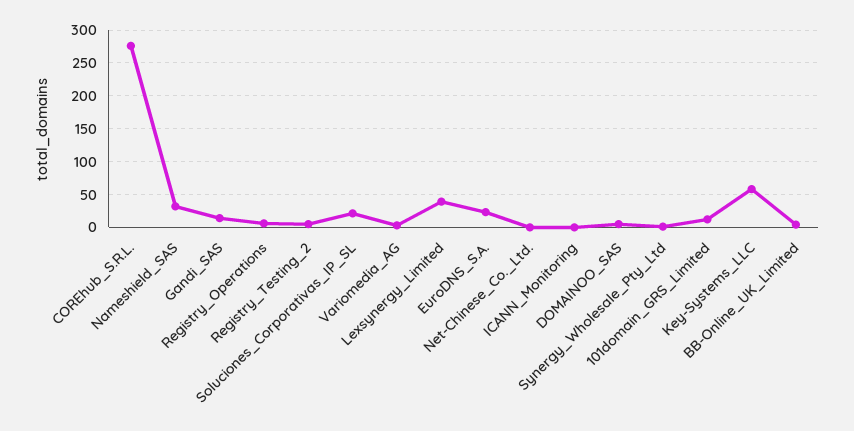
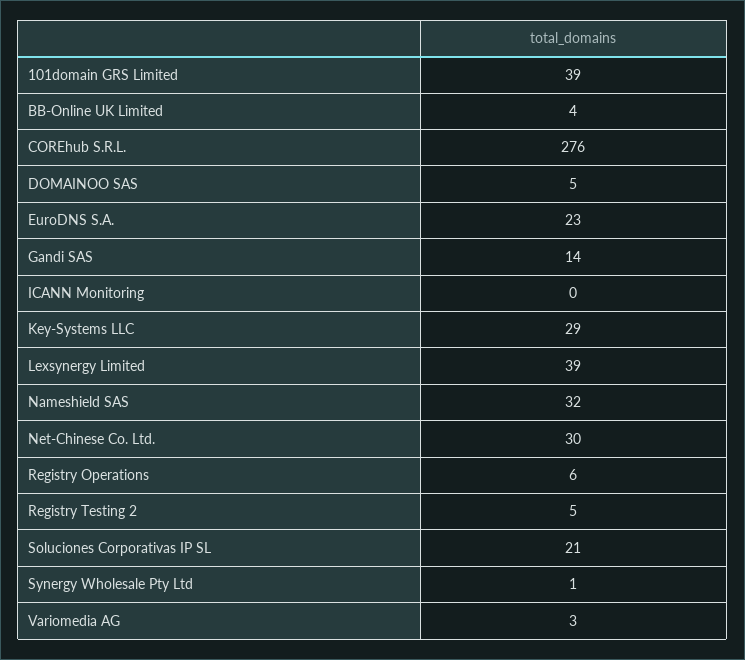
Net-Chinese_Co._Ltd.: 0 -> 30
101domain_GRS_Limited: 10 -> 39
Key-Systems_LLC: 60 -> 29

